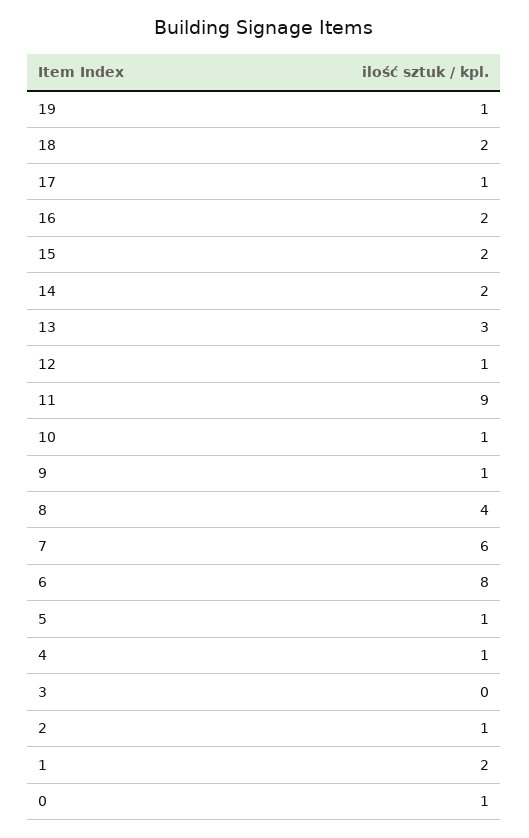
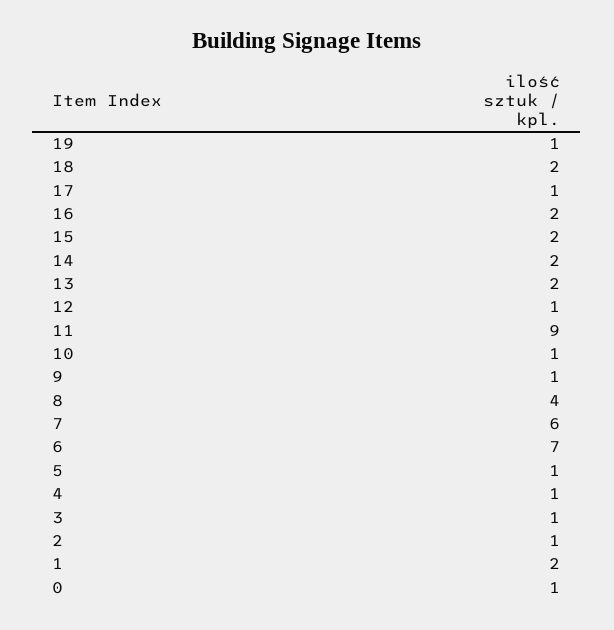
13: 3 -> 2
6: 8 -> 7
3: 0 -> 1

